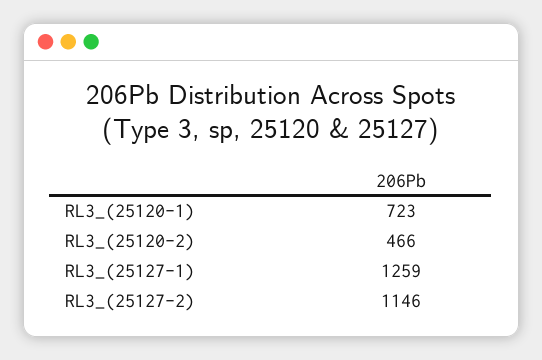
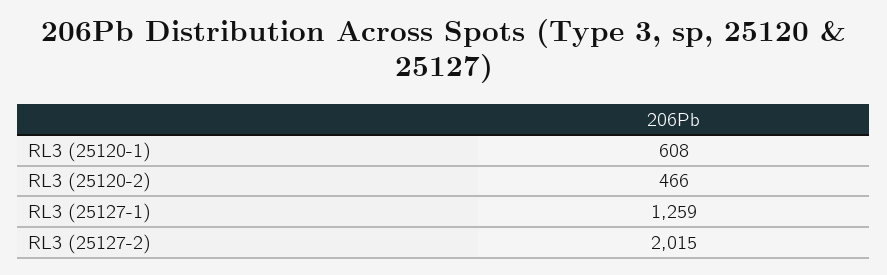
RL3_(25120-1): 723 -> 608
RL3_(25127-2): 1146 -> 2015

